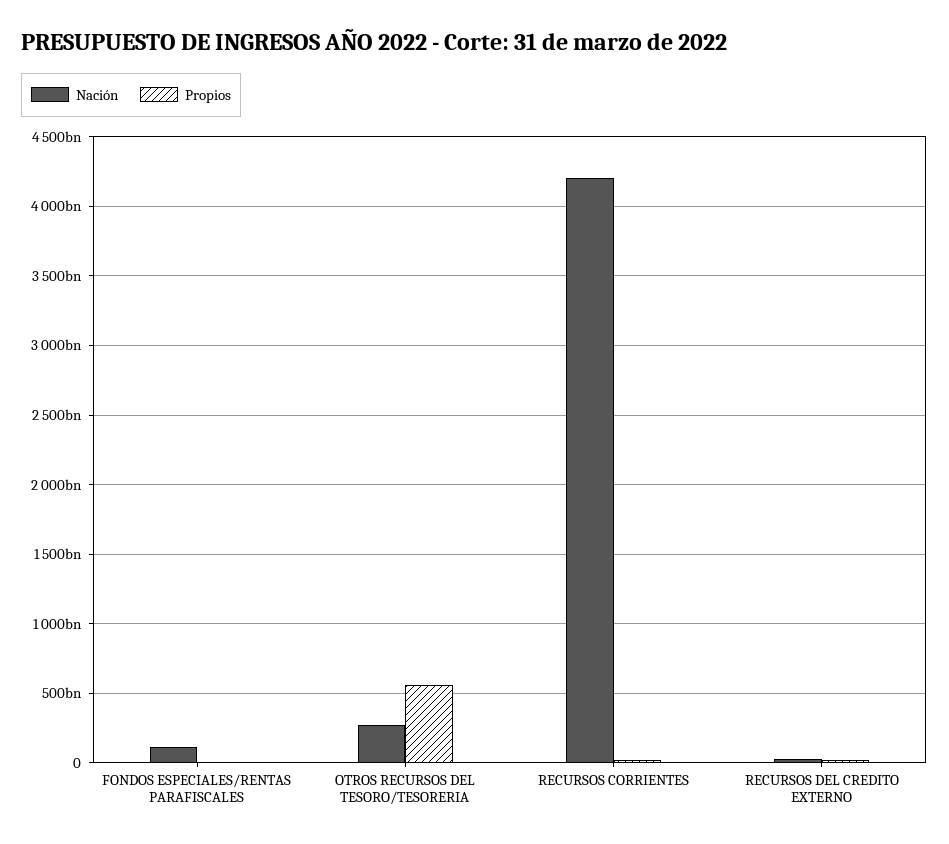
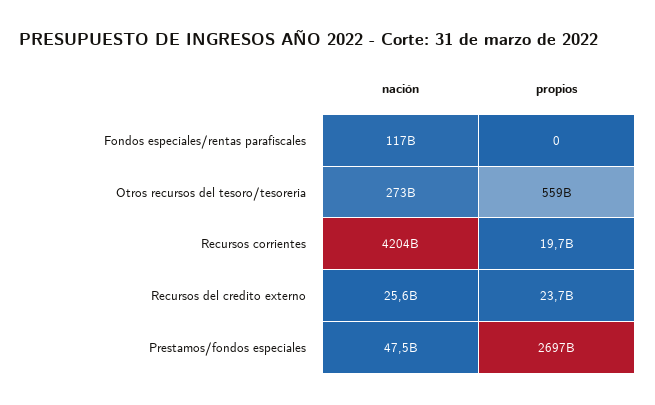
Nación, Prestamos/fondos especiales: none -> 47500000000
Propios, Prestamos/fondos especiales: none -> 2697000000000

